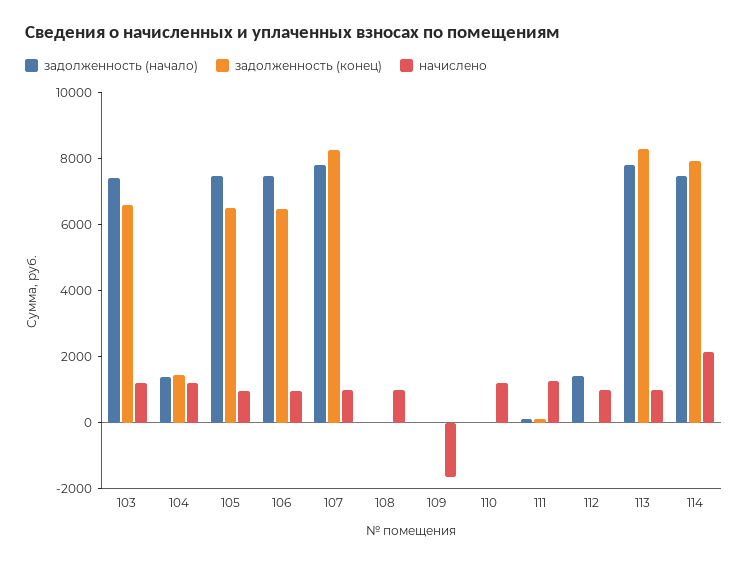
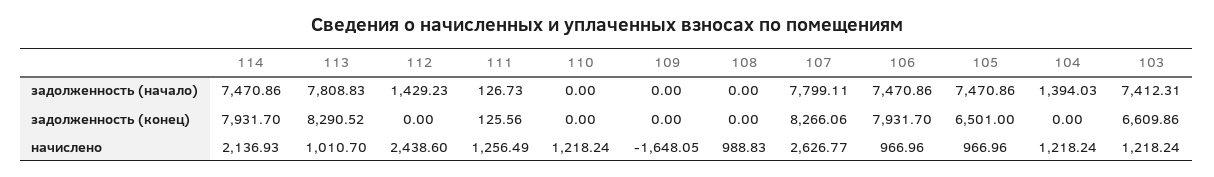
задолженность (конец), 104: 1500 -> 0
задолженность (конец), 106: 6500 -> 7931.7
начислено, 107: 1000 -> 2626.77
начислено, 112: 1000 -> 2438.6

